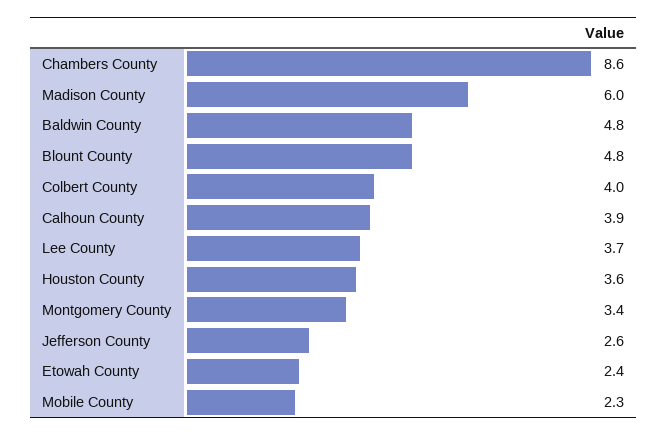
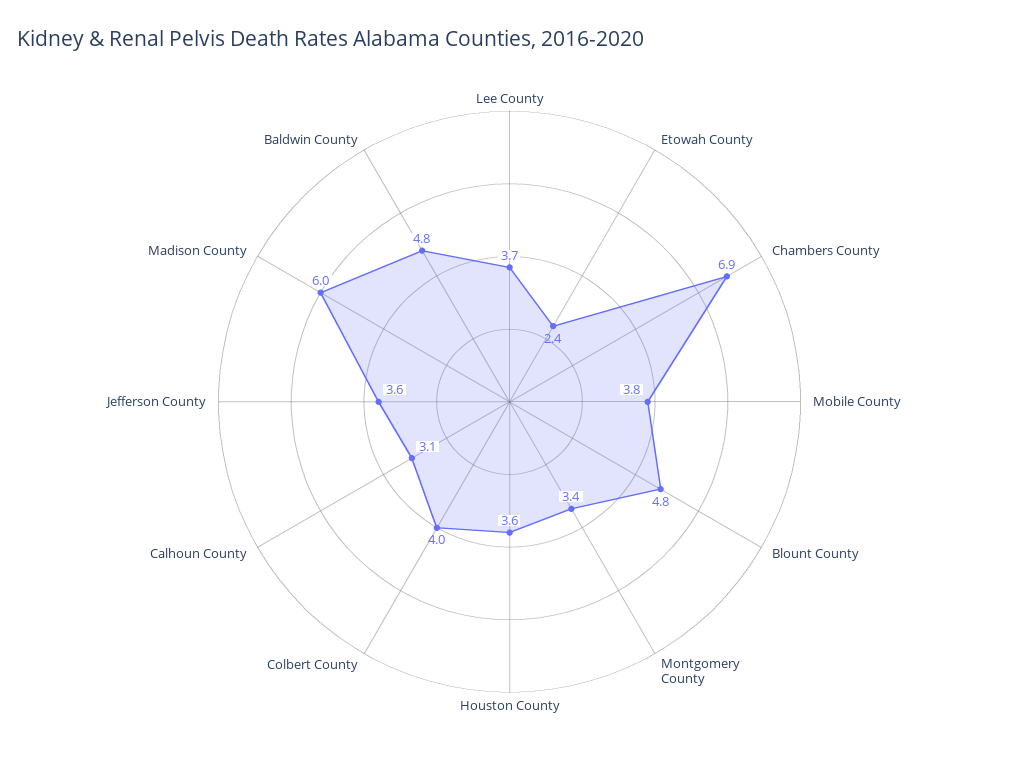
Chambers County: 8.6 -> 6.9
Calhoun County: 3.9 -> 3.1
Jefferson County: 2.6 -> 3.6
Mobile County: 2.3 -> 3.8

